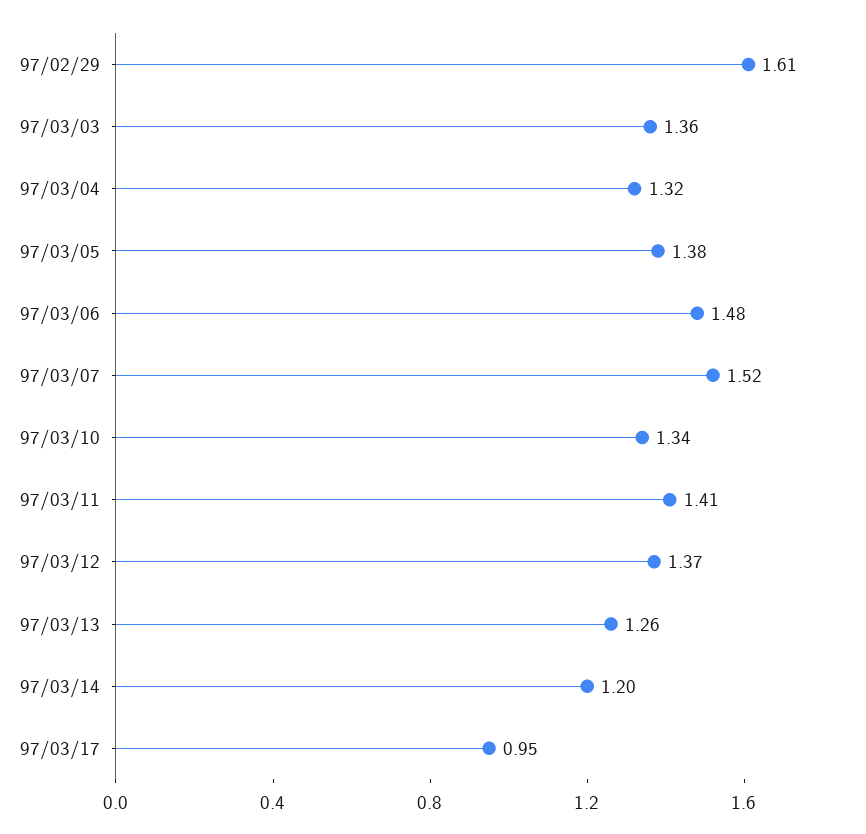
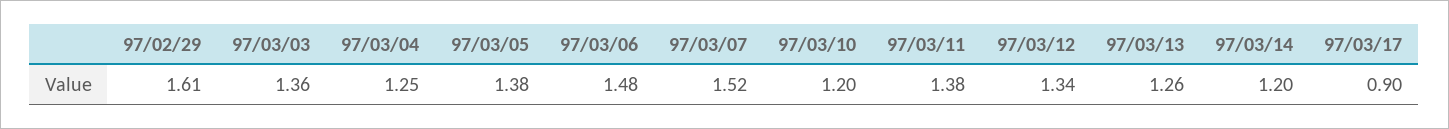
97/03/04: 1.32 -> 1.25
97/03/10: 1.34 -> 1.2
97/03/11: 1.41 -> 1.38
97/03/12: 1.37 -> 1.34
97/03/17: 0.95 -> 0.9

